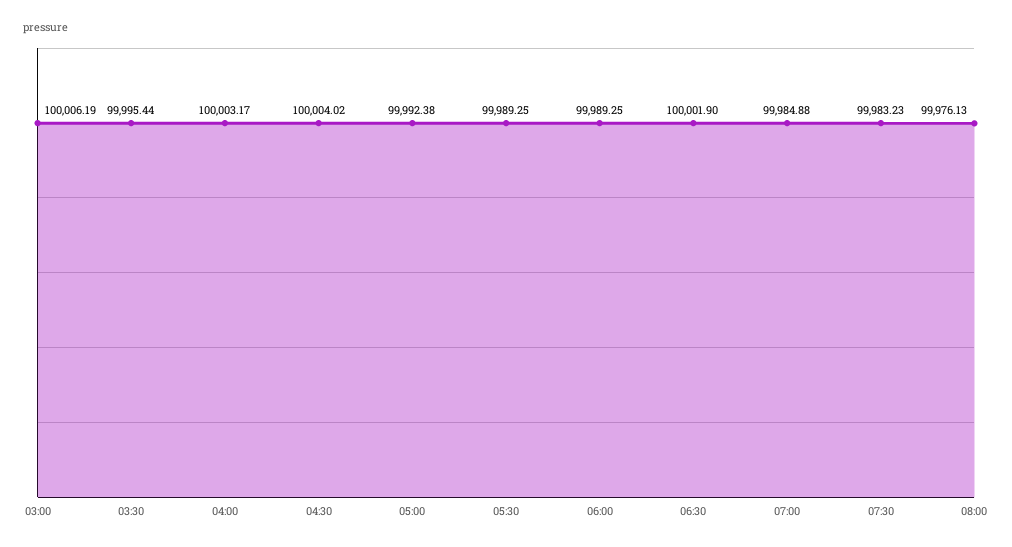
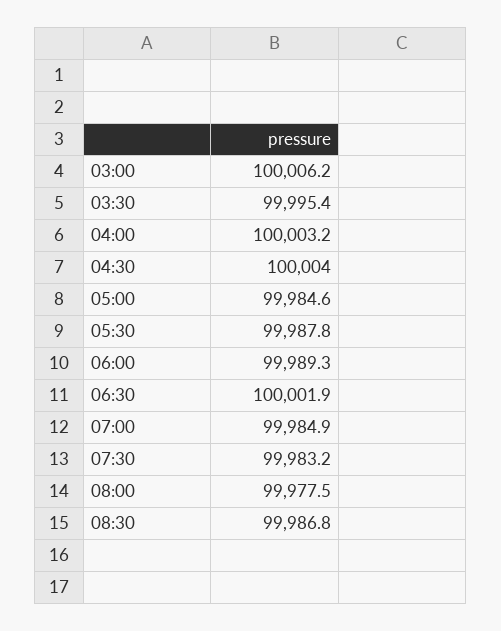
05:00: 99992.38 -> 99984.6
05:30: 99989.25 -> 99987.8
08:00: 99976.13 -> 99977.5
08:30: none -> 99986.8

